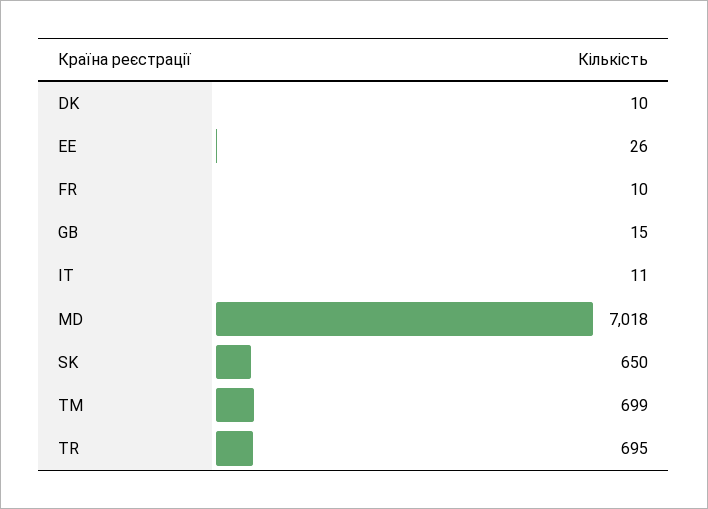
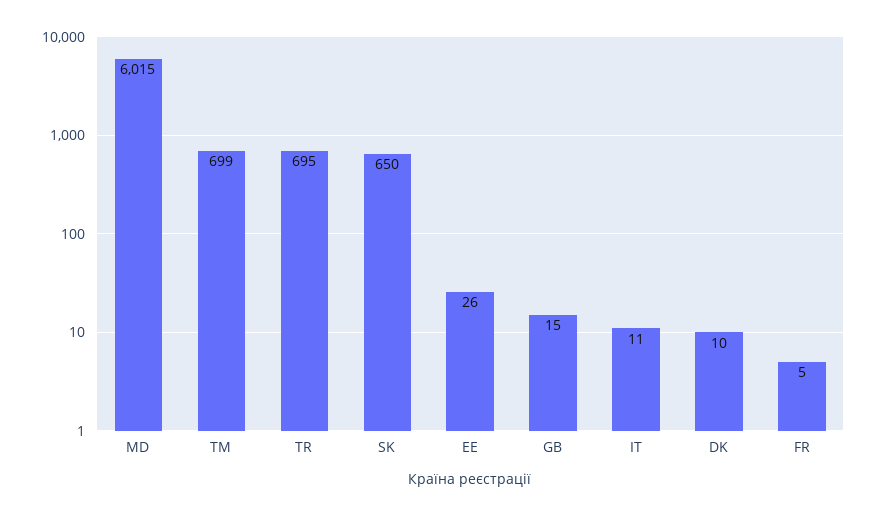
FR: 10 -> 5
MD: 7018 -> 6015

